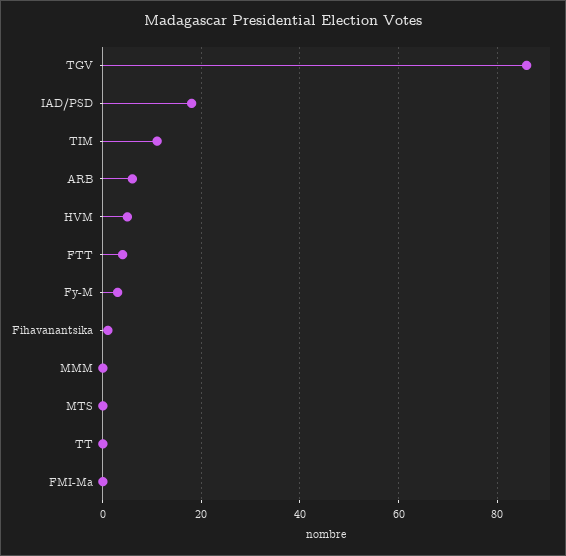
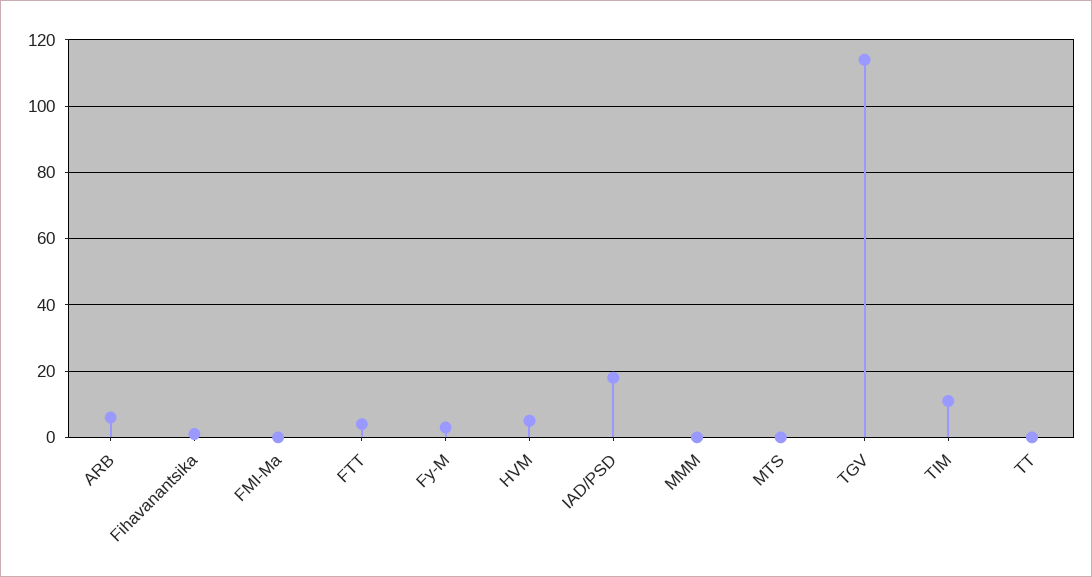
TGV: 85 -> 115

